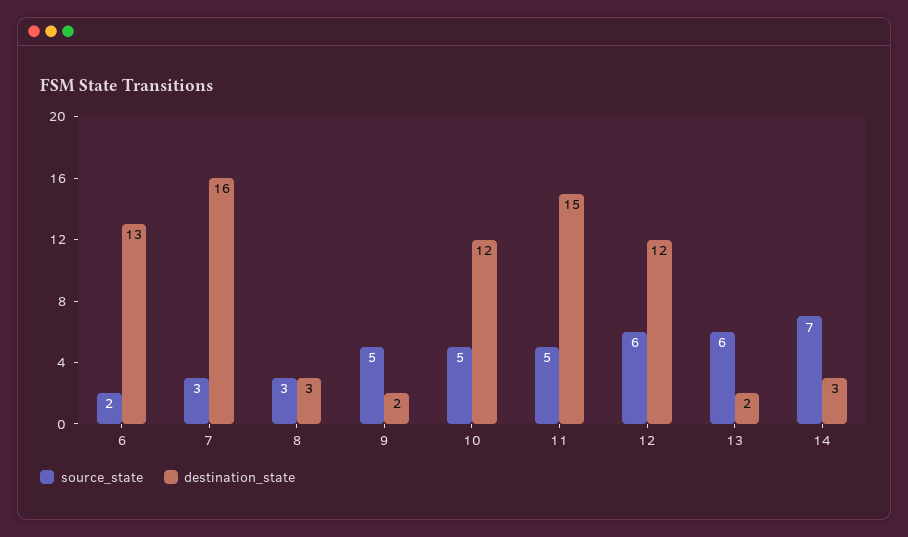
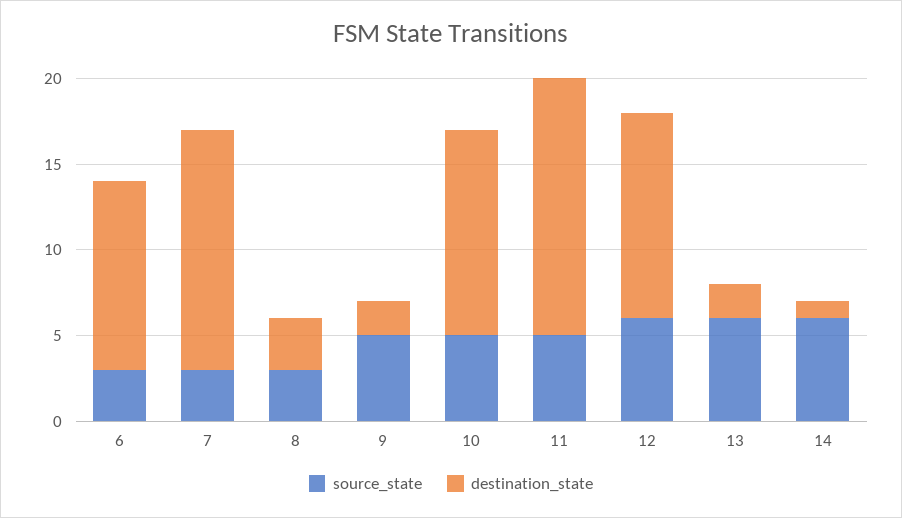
source_state, 6: 2 -> 3
destination_state, 6: 13 -> 11
destination_state, 7: 16 -> 14
source_state, 14: 7 -> 6
destination_state, 14: 3 -> 1

